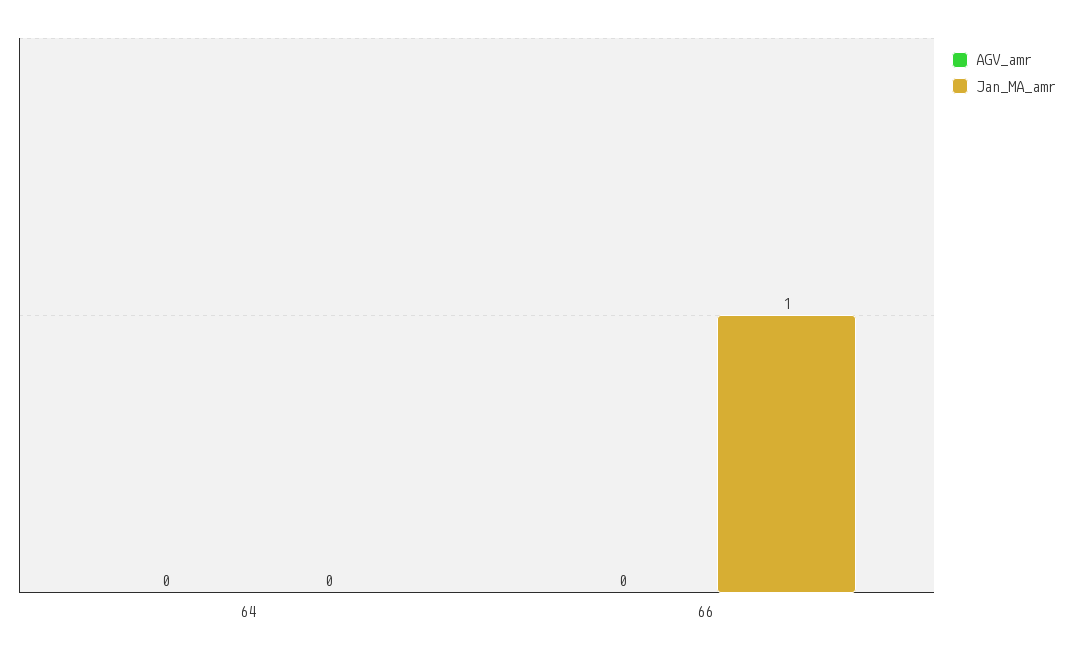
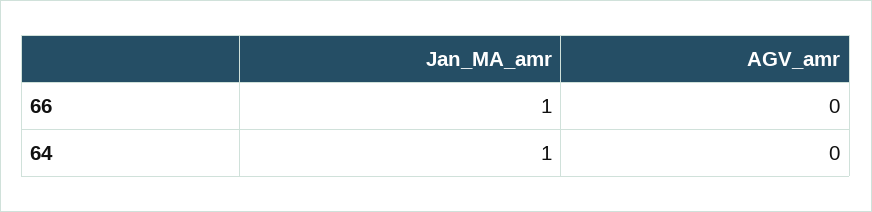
Jan_MA_amr, 64: 0 -> 1

